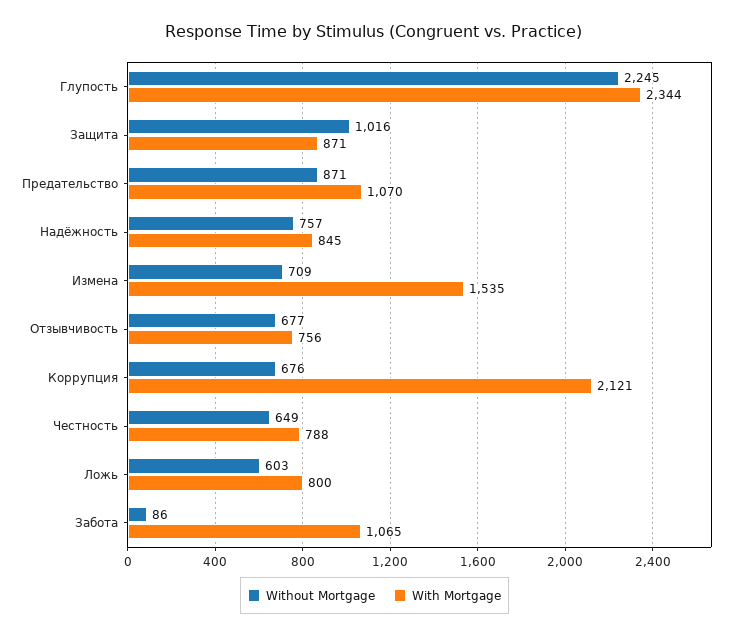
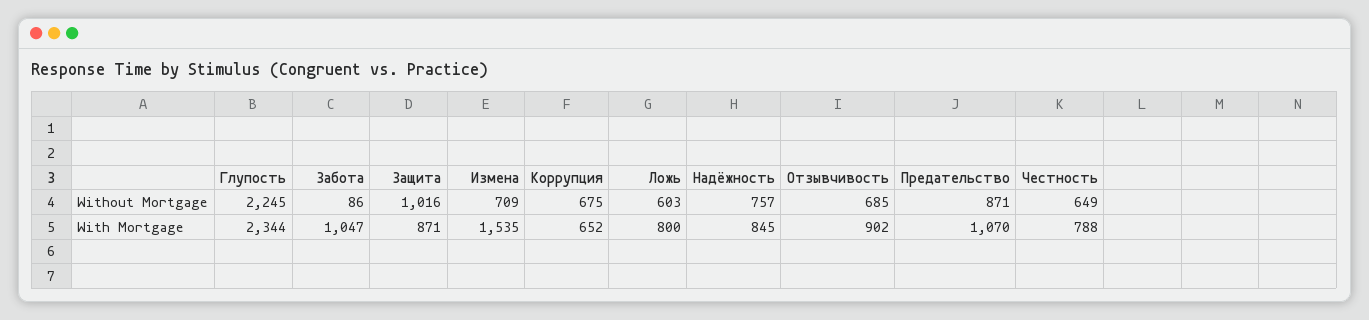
Without Mortgage, Отзывчивость: 677 -> 685
With Mortgage, Отзывчивость: 756 -> 902
Without Mortgage, Коррупция: 676 -> 675
With Mortgage, Коррупция: 2121 -> 652
With Mortgage, Забота: 1065 -> 1047

